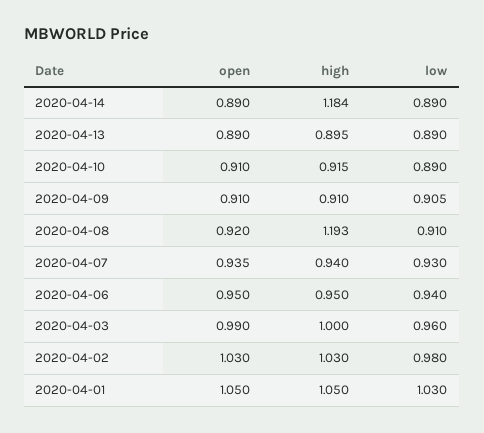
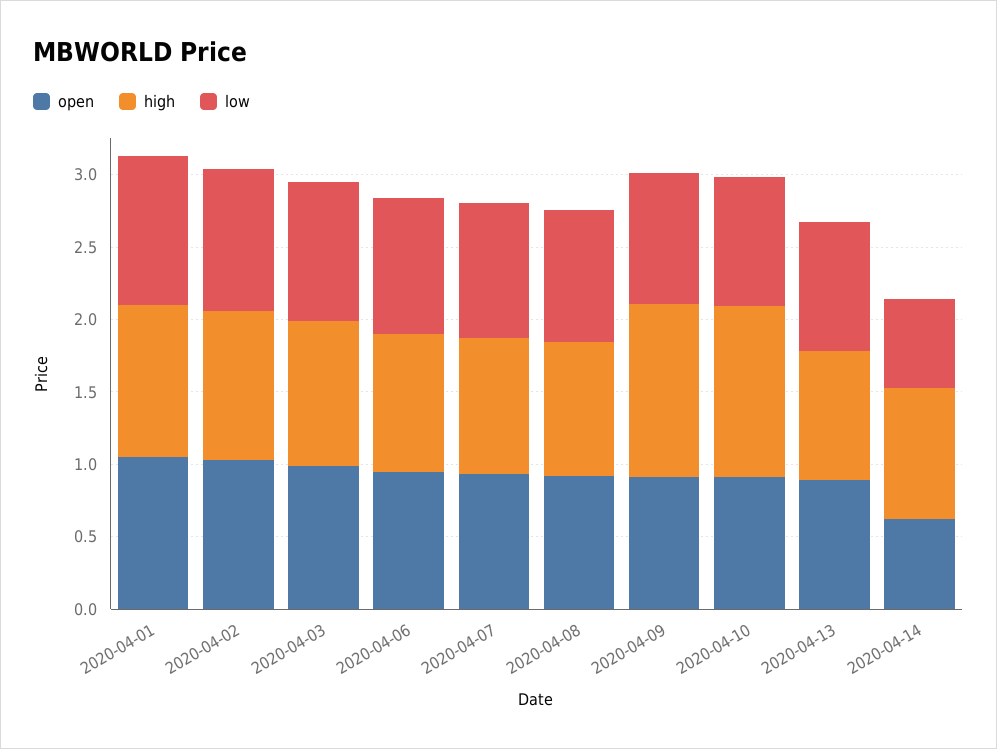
open, 2020-04-14: 0.89 -> 0.6
high, 2020-04-14: 1.184 -> 0.9
low, 2020-04-14: 0.89 -> 0.6
high, 2020-04-10: 0.915 -> 1.2
high, 2020-04-09: 0.91 -> 1.2
high, 2020-04-08: 1.193 -> 0.9

